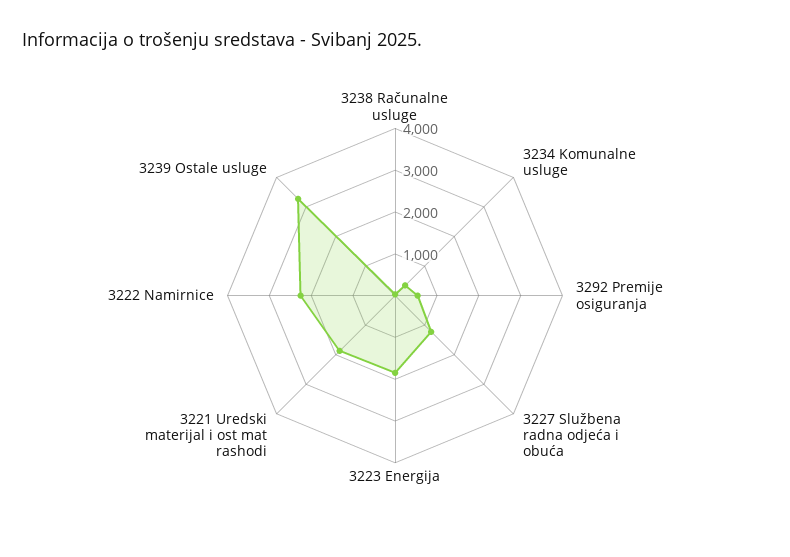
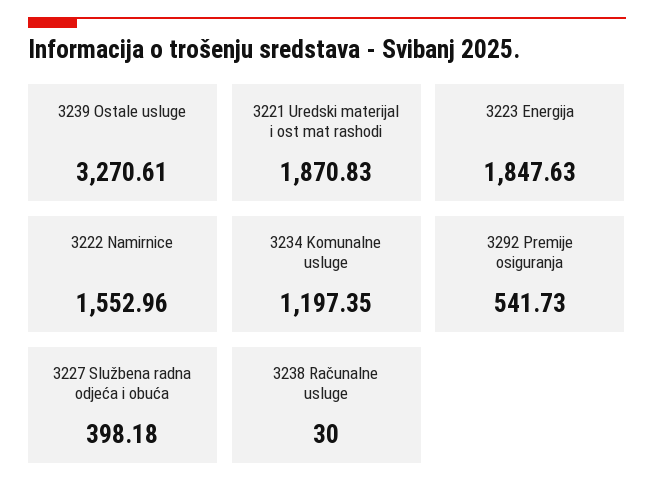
3234 Komunalne usluge: 400 -> 1197.35
3227 Službena radna odjeća i obuća: 1200 -> 398.18
3222 Namirnice: 2200 -> 1552.96

